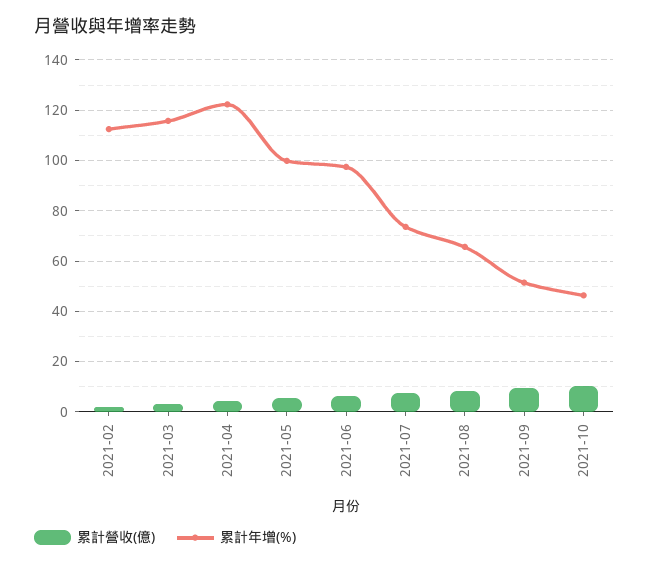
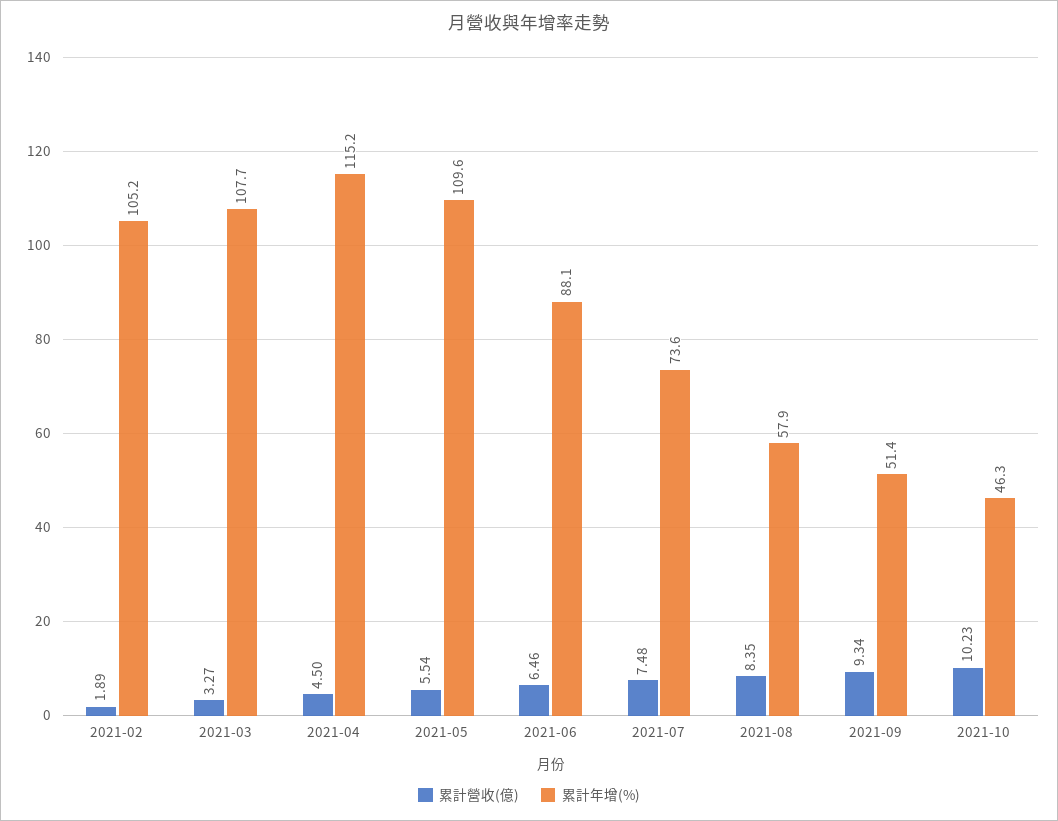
累計年增(%), 2021-02: 112.5 -> 105.2
累計年增(%), 2021-03: 115 -> 107.7
累計年增(%), 2021-04: 122.5 -> 115.2
累計年增(%), 2021-05: 100 -> 109.6
累計年增(%), 2021-06: 97.5 -> 88.1
累計年增(%), 2021-08: 65 -> 57.9

